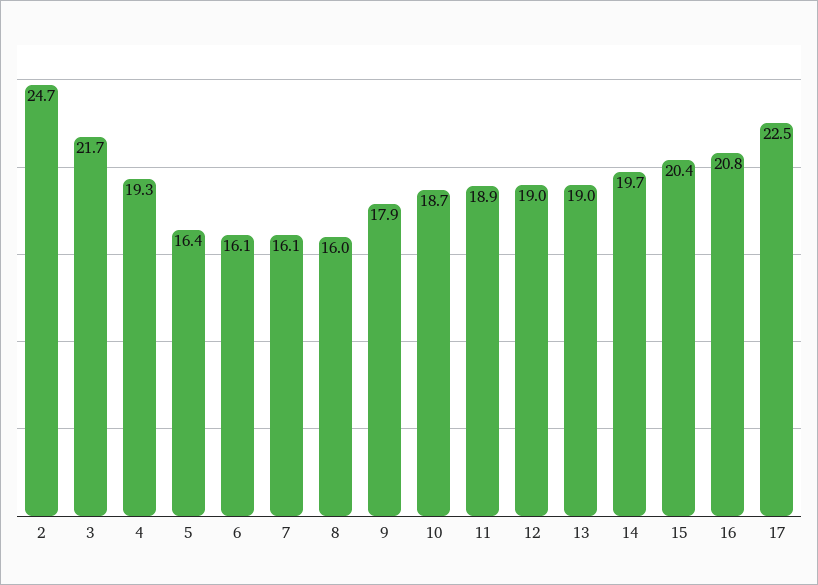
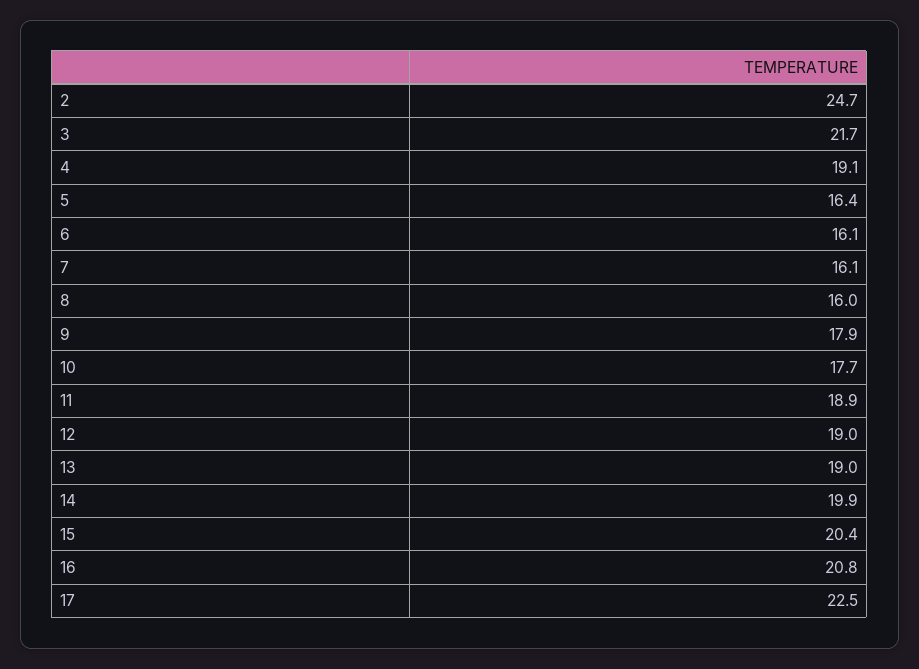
4: 19.3 -> 19.1
10: 18.7 -> 17.7
14: 19.7 -> 19.9

